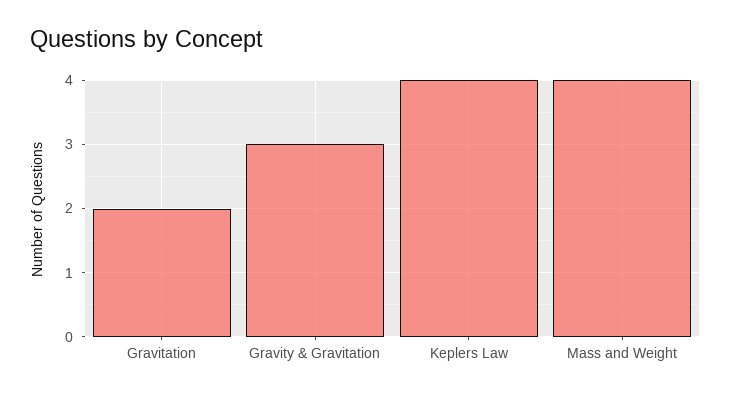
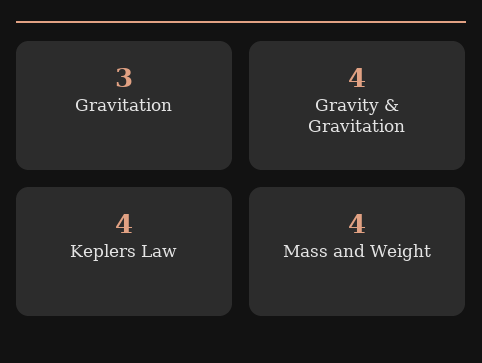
Gravitation: 2 -> 3
Gravity & Gravitation: 3 -> 4

